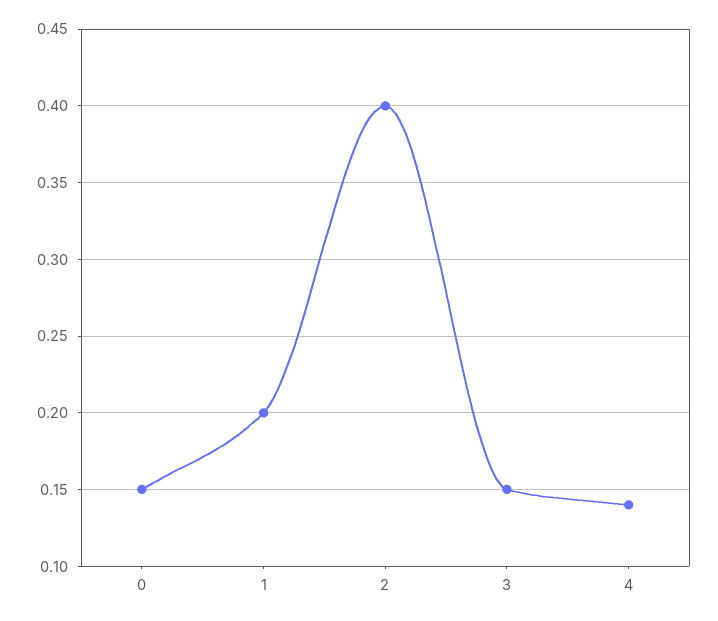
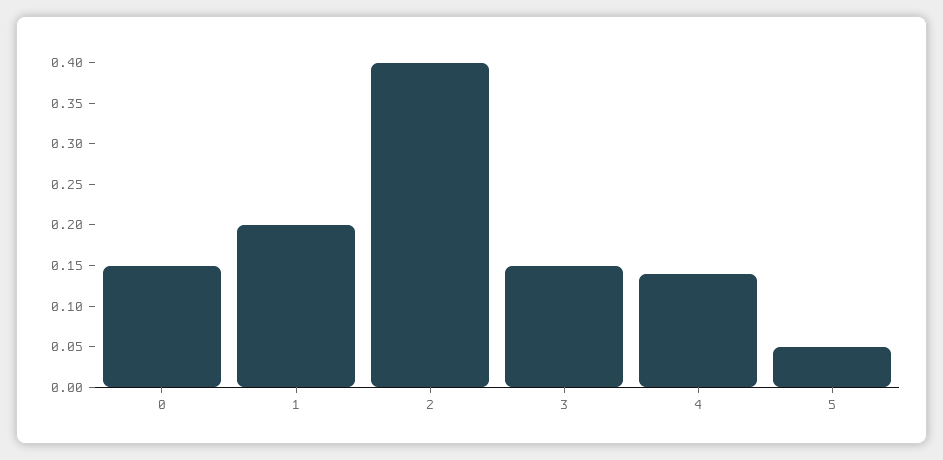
5: none -> 0.05

